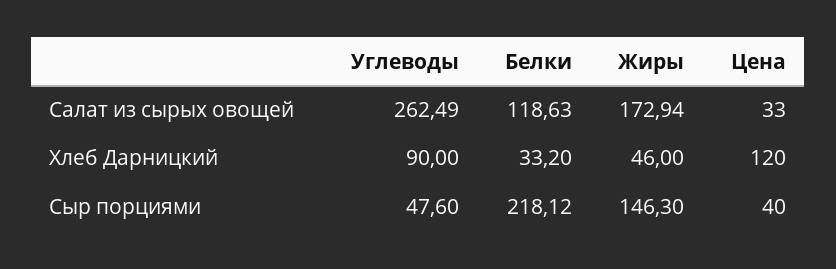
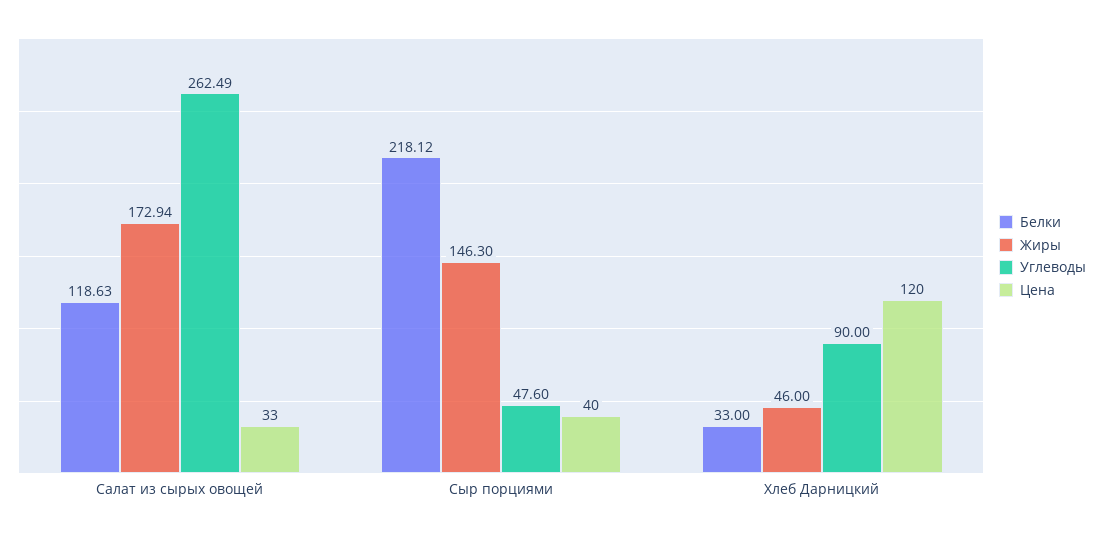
Белки, Хлеб Дарницкий: 33.2 -> 33

